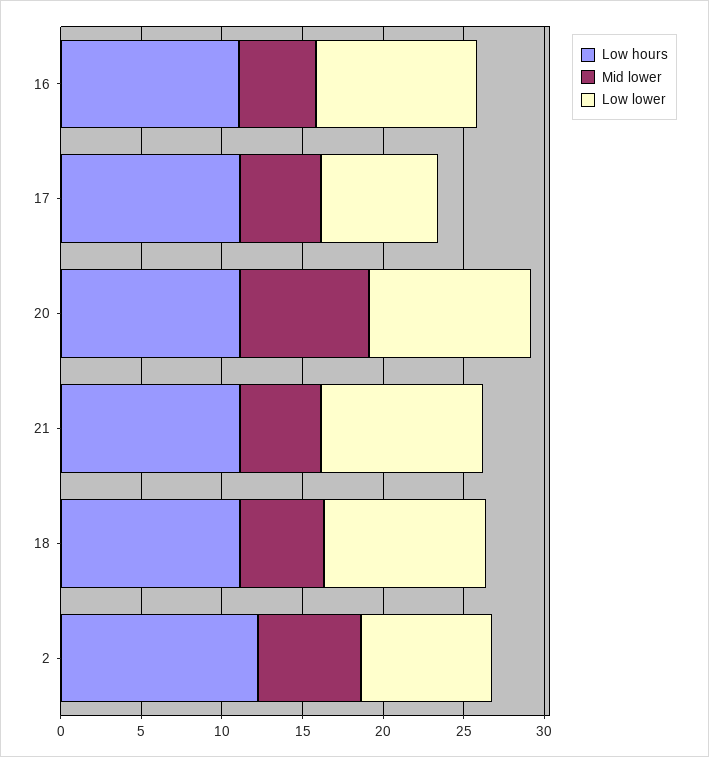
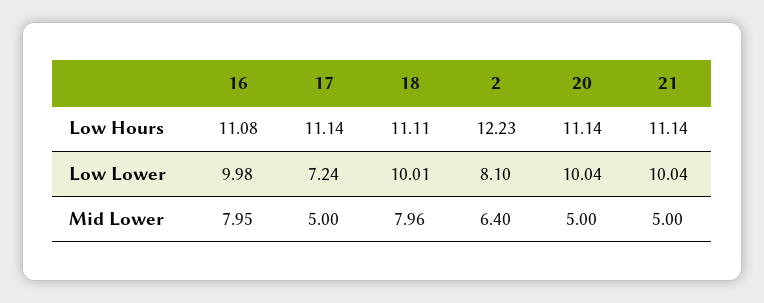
Mid lower, 16: 5 -> 7.95
Mid lower, 20: 8 -> 5
Mid lower, 18: 5 -> 7.96

